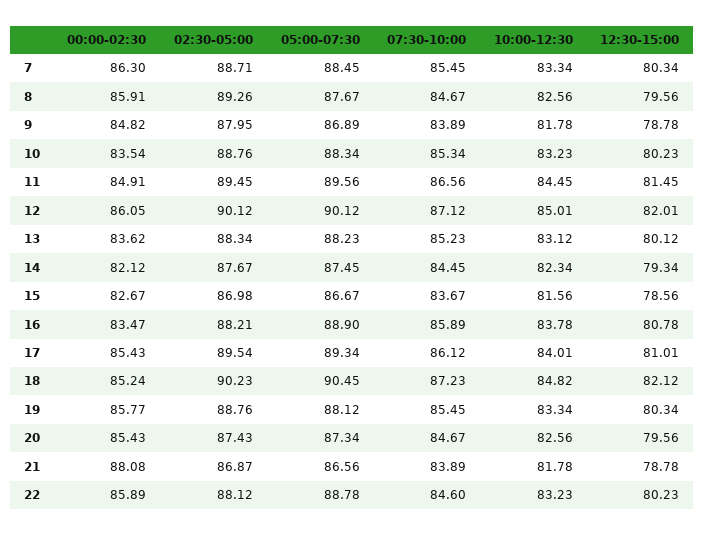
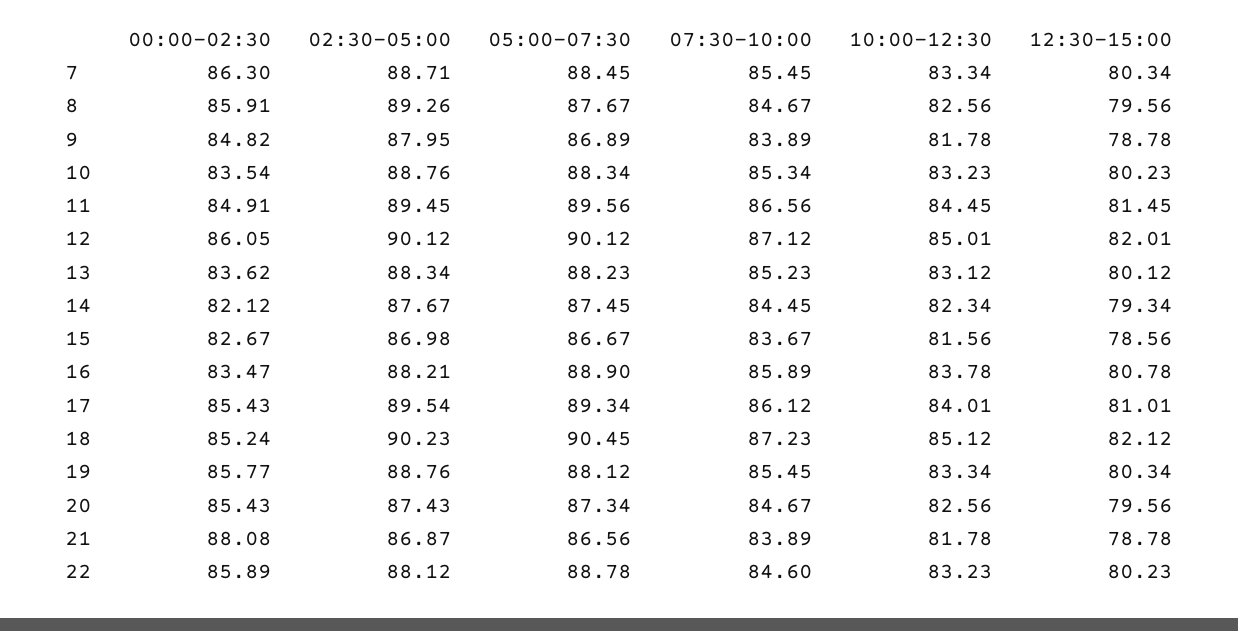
10:00-12:30, 18: 84.82 -> 85.12

